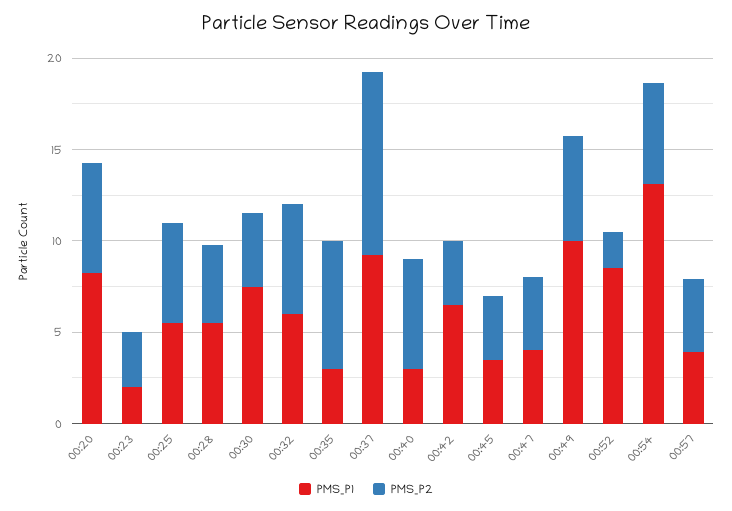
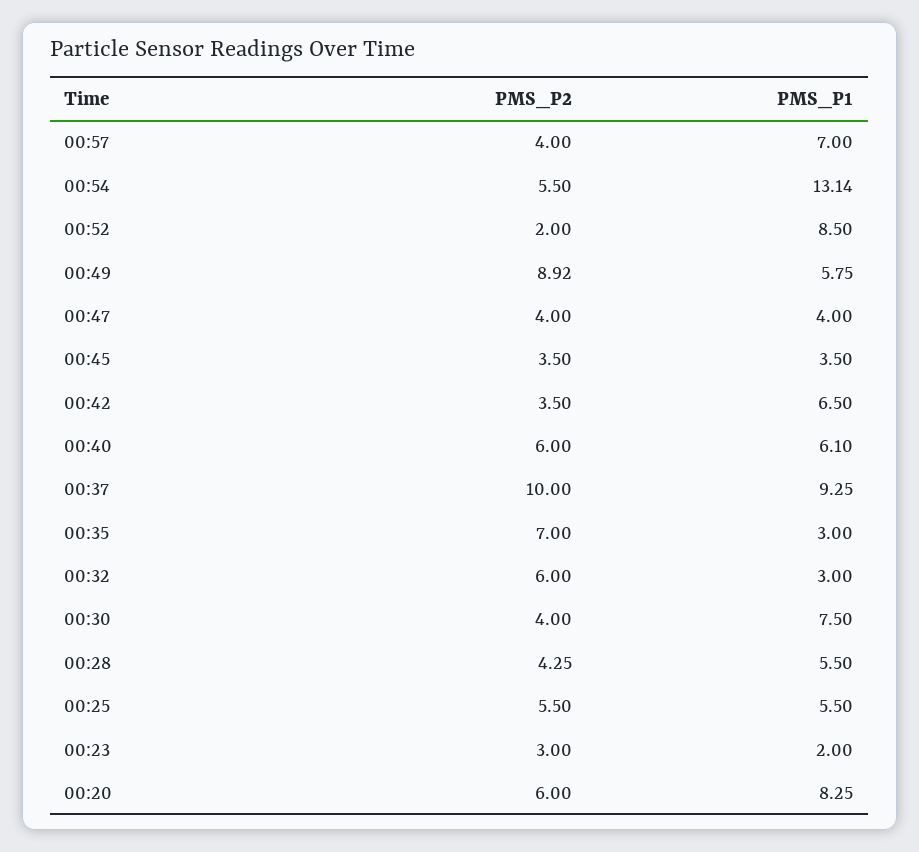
PMS_P1, 00:32: 6 -> 3
PMS_P1, 00:40: 3 -> 6.1
PMS_P1, 00:49: 10 -> 5.75
PMS_P2, 00:49: 6 -> 8.92
PMS_P1, 00:57: 4 -> 7

